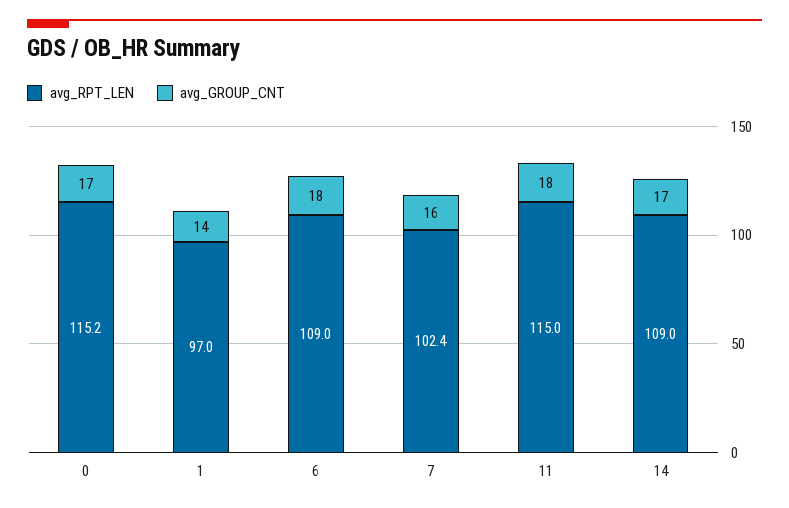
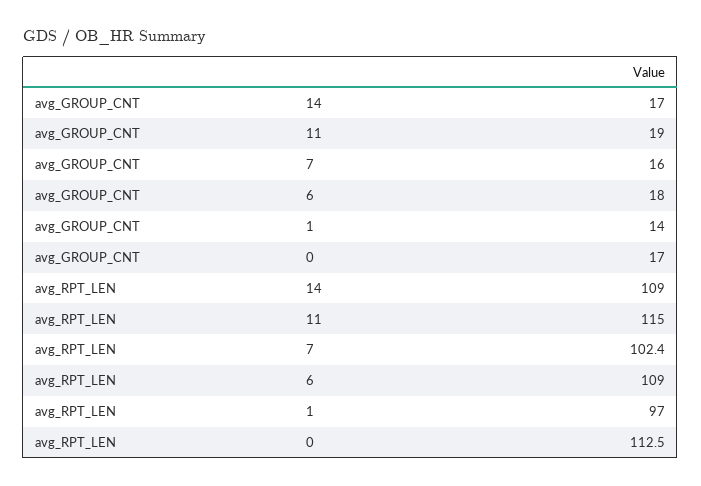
avg_RPT_LEN, 0: 115.2 -> 112.5
avg_GROUP_CNT, 11: 18 -> 19

